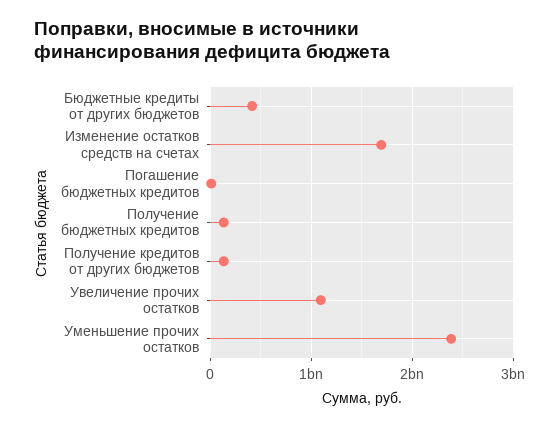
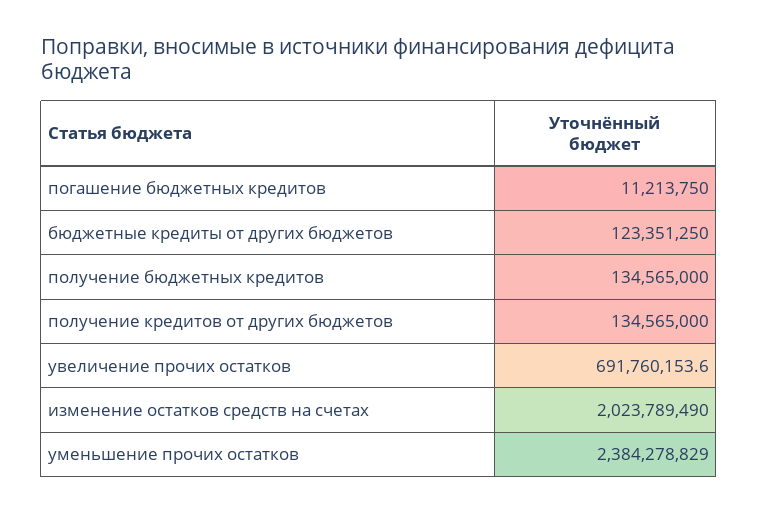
Бюджетные кредиты от других бюджетов: 400000000 -> 123351250
Изменение остатков средств на счетах: 1700000000 -> 2023789490
Увеличение прочих остатков: 1100000000 -> 691760153.6

